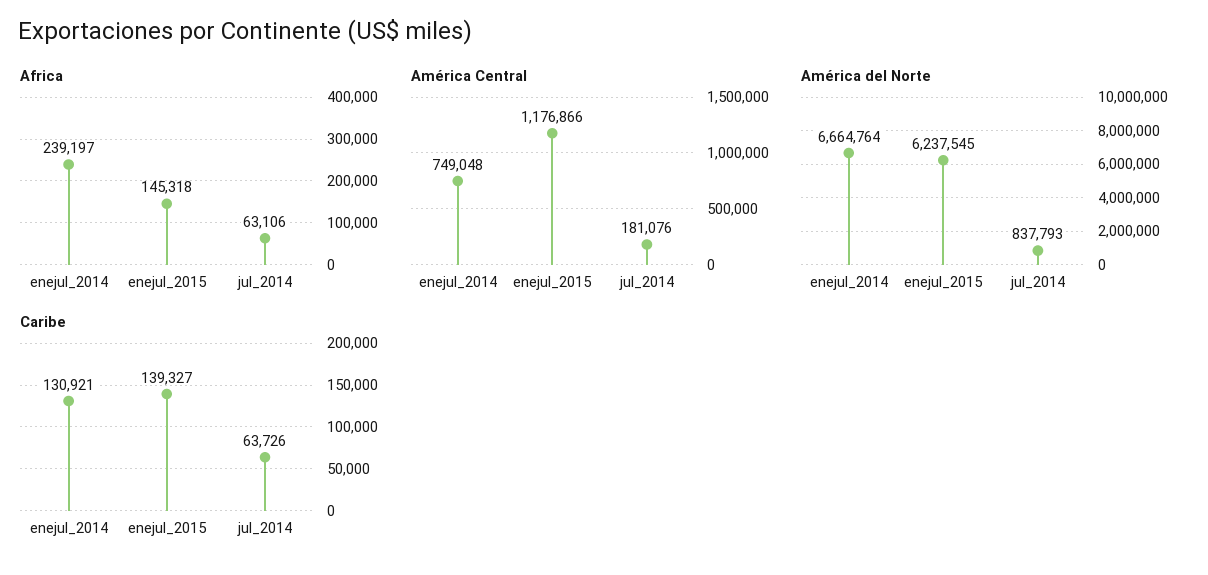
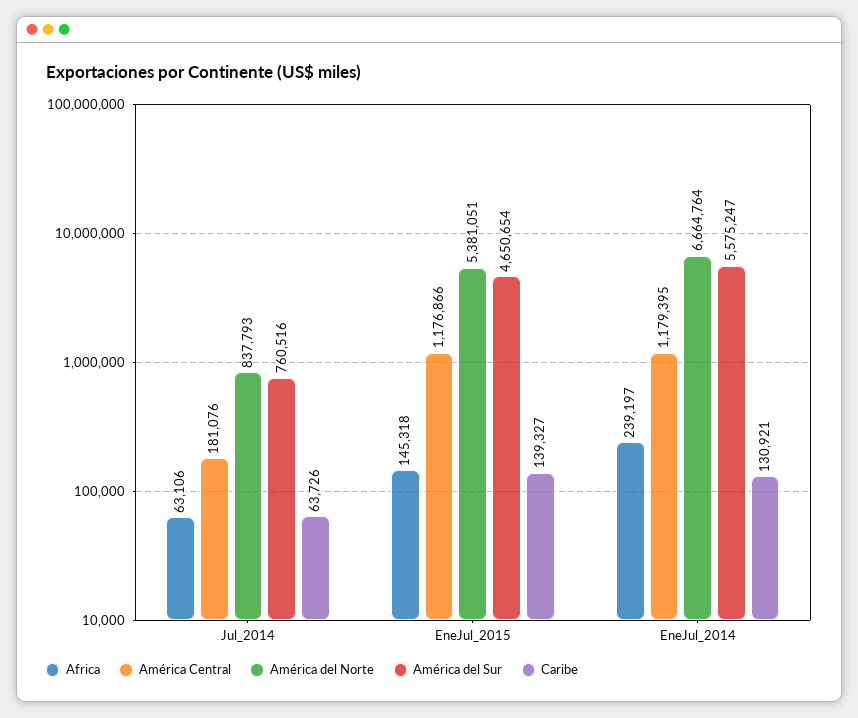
América Central, enejul_2014: 749048 -> 1179395
América del Norte, enejul_2015: 6237545 -> 5381051
América del Sur, jul_2014: none -> 760516
América del Sur, enejul_2015: none -> 4650654
América del Sur, enejul_2014: none -> 5575247

